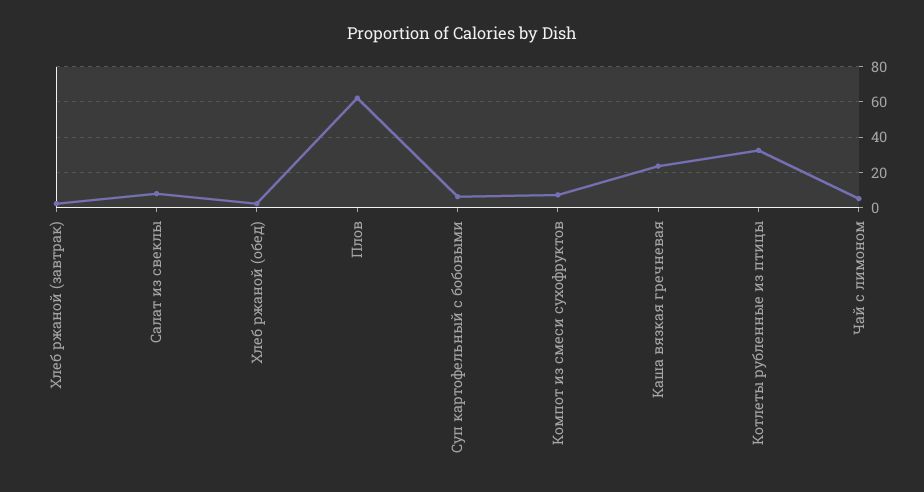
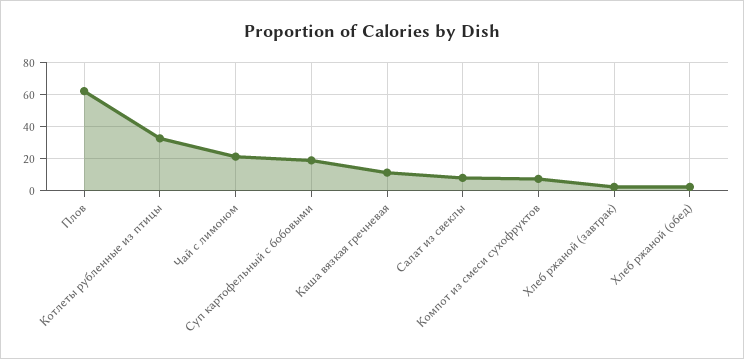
Суп картофельный с бобовыми: 5 -> 20
Каша вязкая гречневая: 25 -> 10
Чай с лимоном: 5 -> 20

